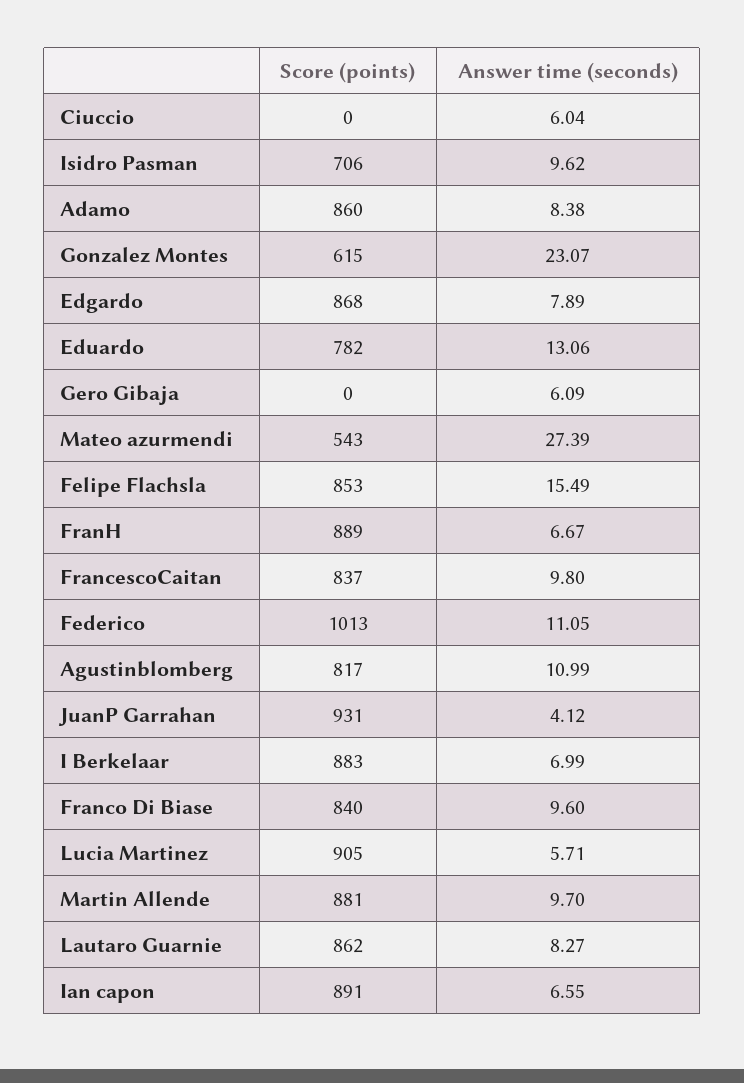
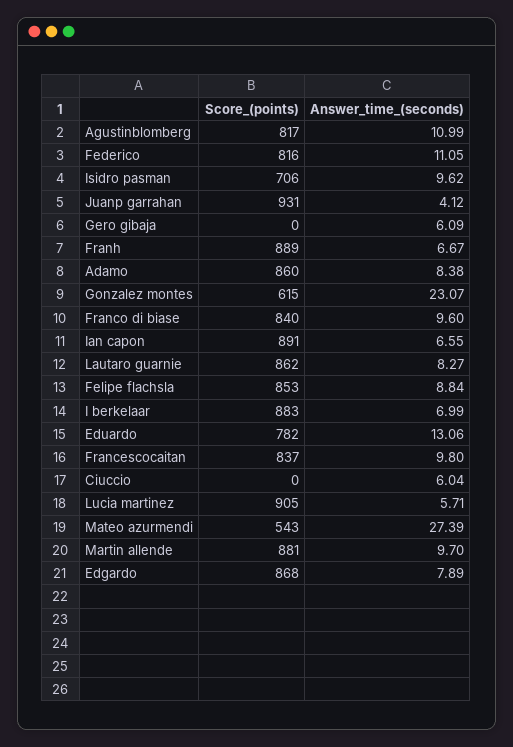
Answer time (seconds), Felipe Flachsla: 15.49 -> 8.84
Score (points), Federico: 1013 -> 816

